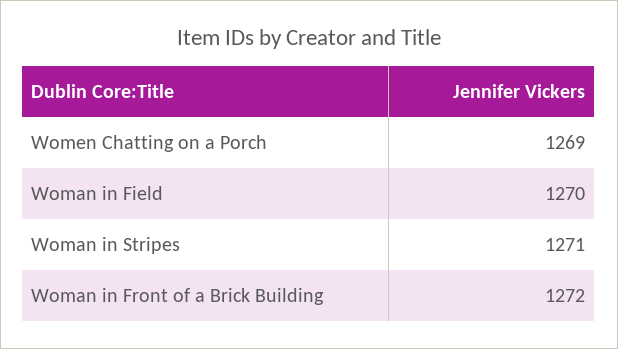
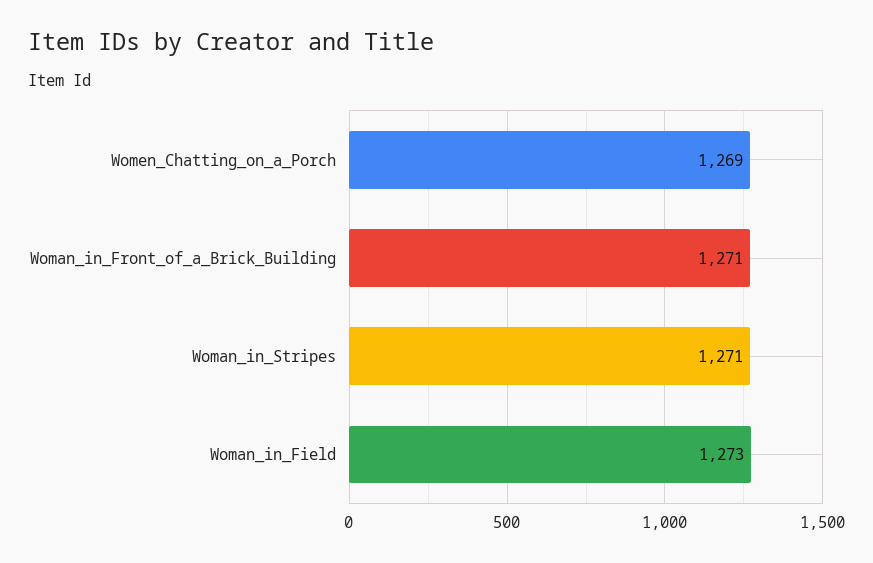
Woman in Field: 1270 -> 1273
Woman in Front of a Brick Building: 1272 -> 1271

